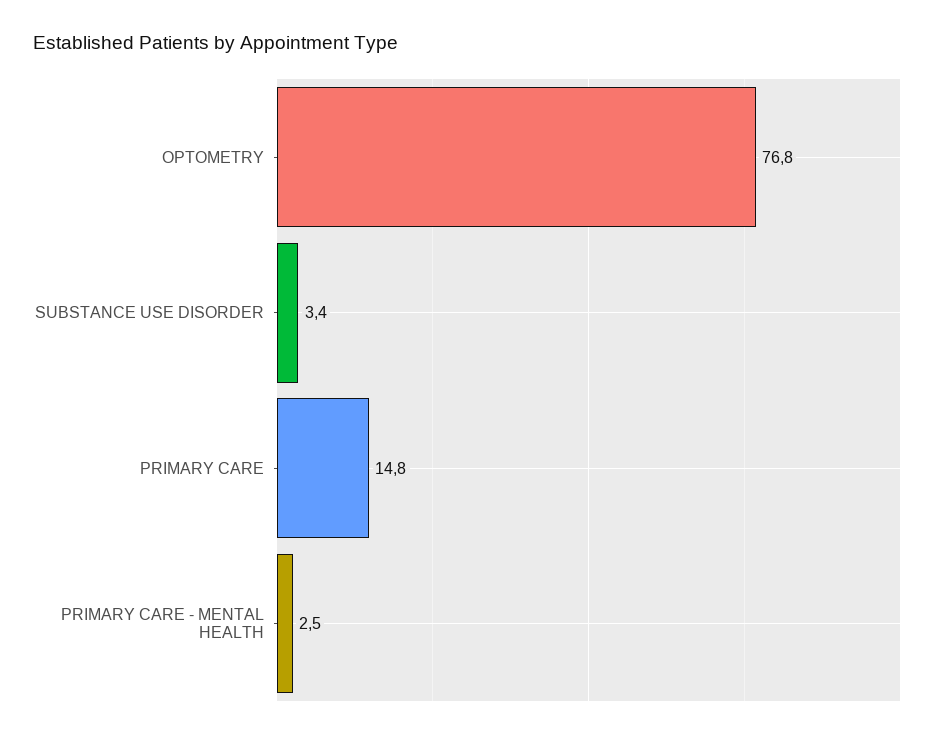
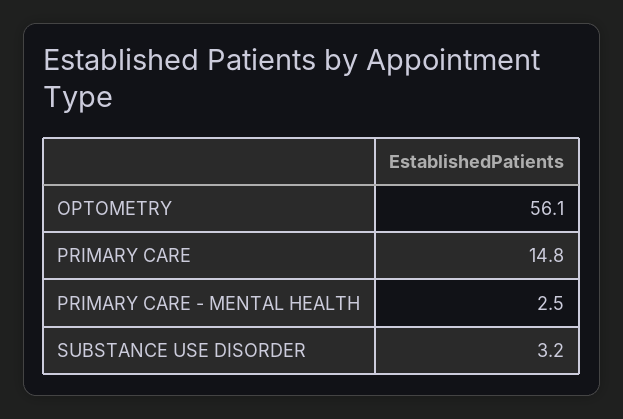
OPTOMETRY: 76.8 -> 56.1
SUBSTANCE USE DISORDER: 3.4 -> 3.2

